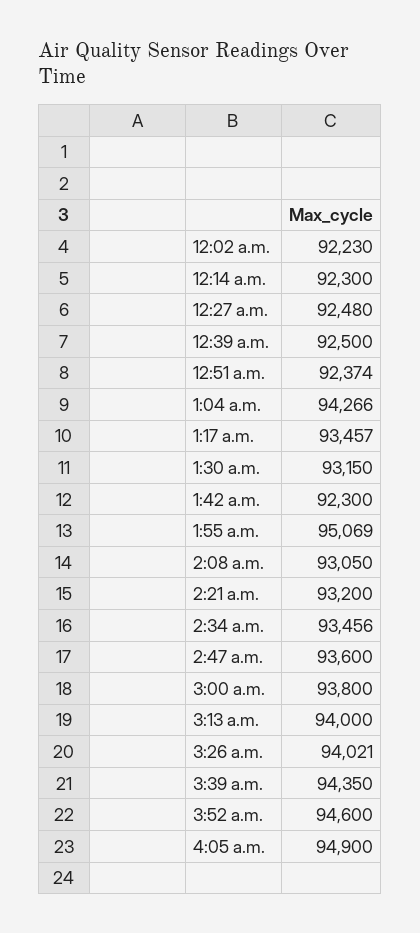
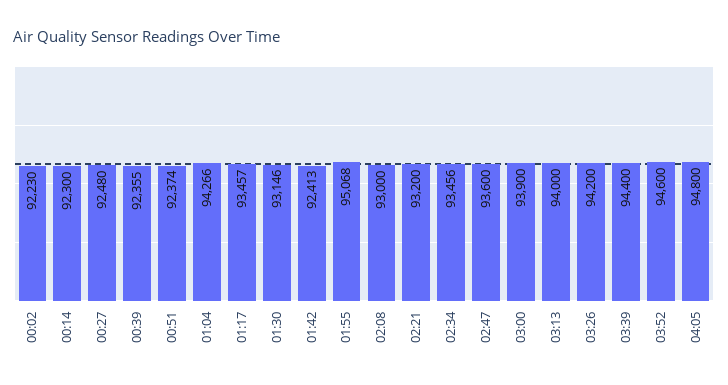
12:39 a.m.: 92500 -> 92355
1:30 a.m.: 93150 -> 93146
1:42 a.m.: 92300 -> 92413
1:55 a.m.: 95069 -> 95068
2:08 a.m.: 93050 -> 93000
3:00 a.m.: 93800 -> 93900
3:26 a.m.: 94021 -> 94200
3:39 a.m.: 94350 -> 94400
4:05 a.m.: 94900 -> 94800

